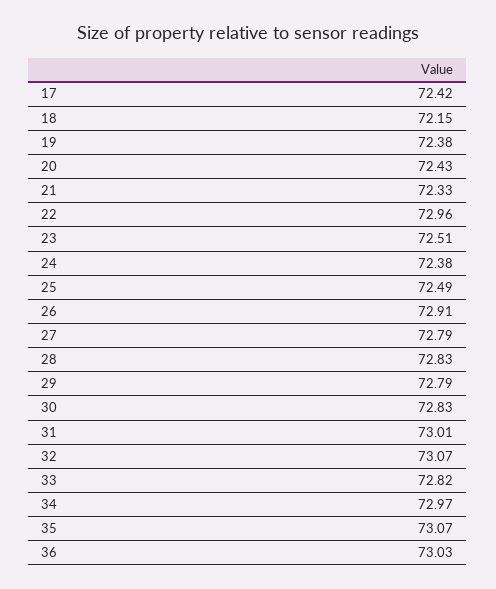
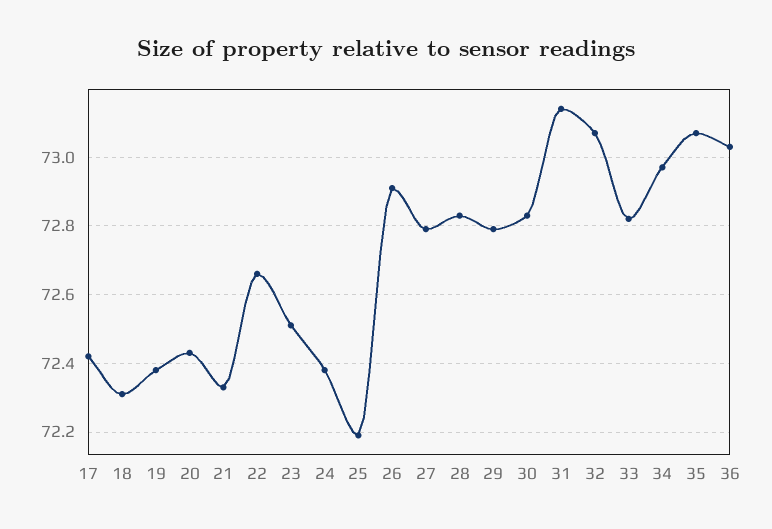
18: 72.15 -> 72.3
22: 72.96 -> 72.65
25: 72.49 -> 72.2
31: 73.01 -> 73.15

